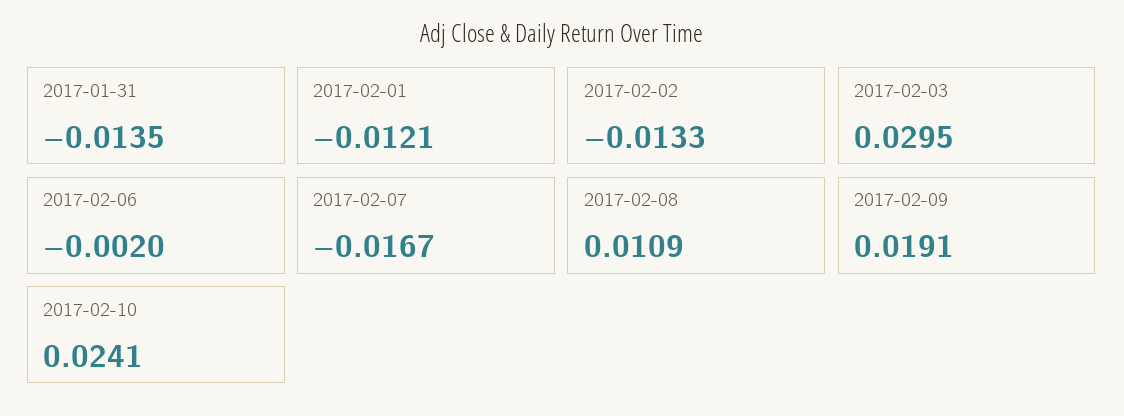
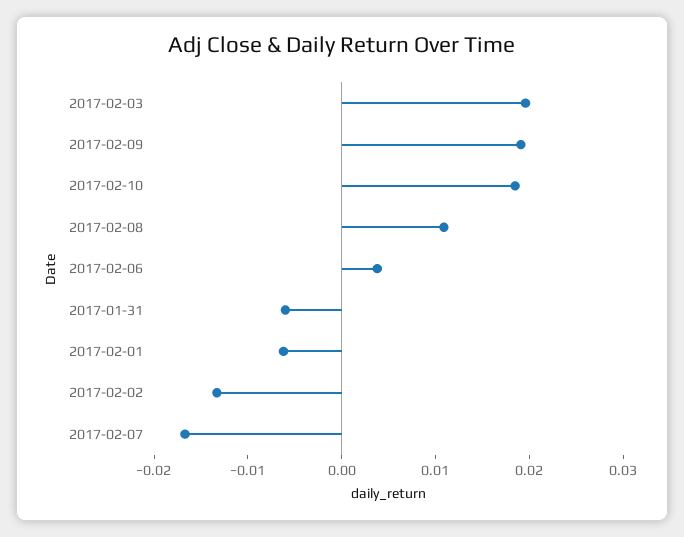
2017-01-31: -0.0135 -> -0.006
2017-02-01: -0.0121 -> -0.006
2017-02-03: 0.0295 -> 0.02
2017-02-06: -0.002 -> 0.004
2017-02-10: 0.0241 -> 0.018

